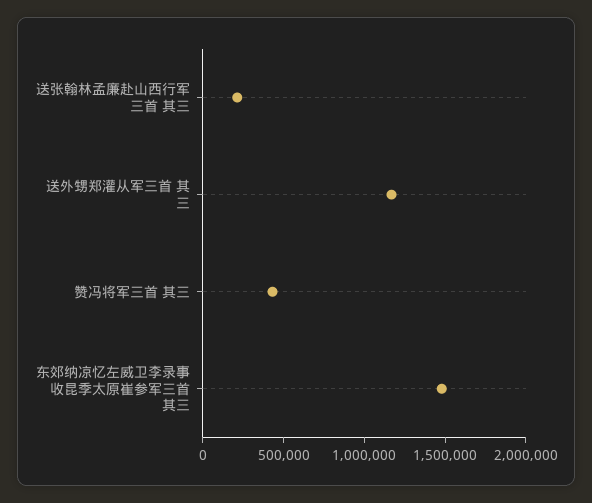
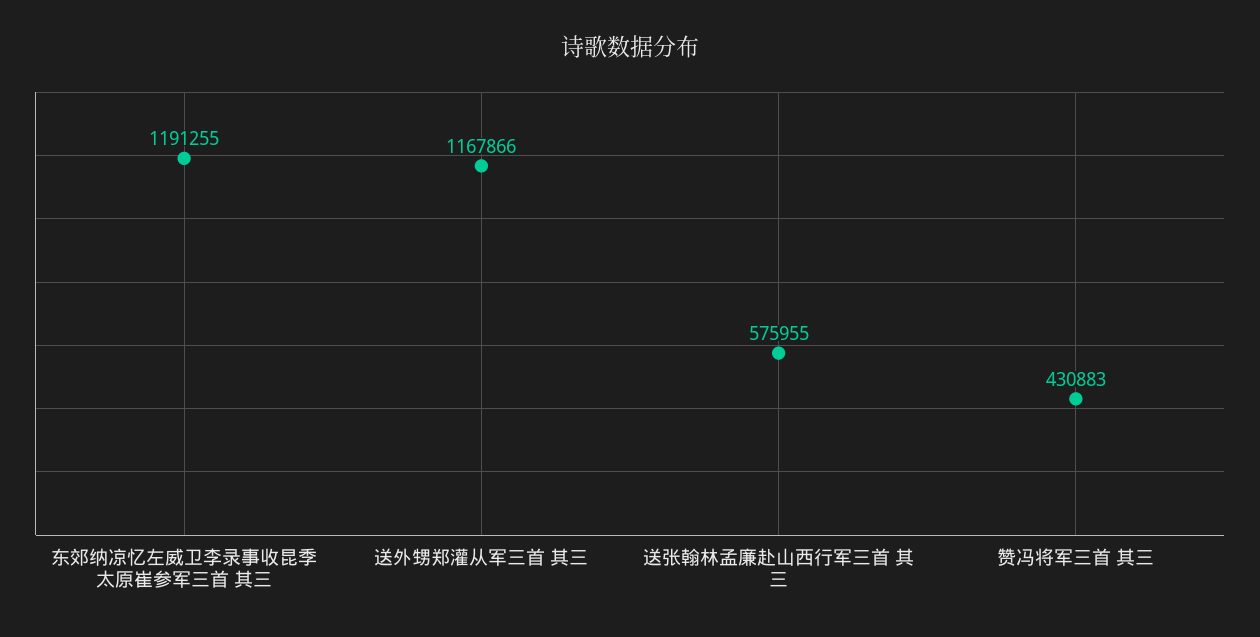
送张翰林孟廉赴山西行军三首 其三: 200000 -> 575955
东郊纳凉忆左威卫李录事收昆季太原崔参军三首 其三: 1500000 -> 1191255

